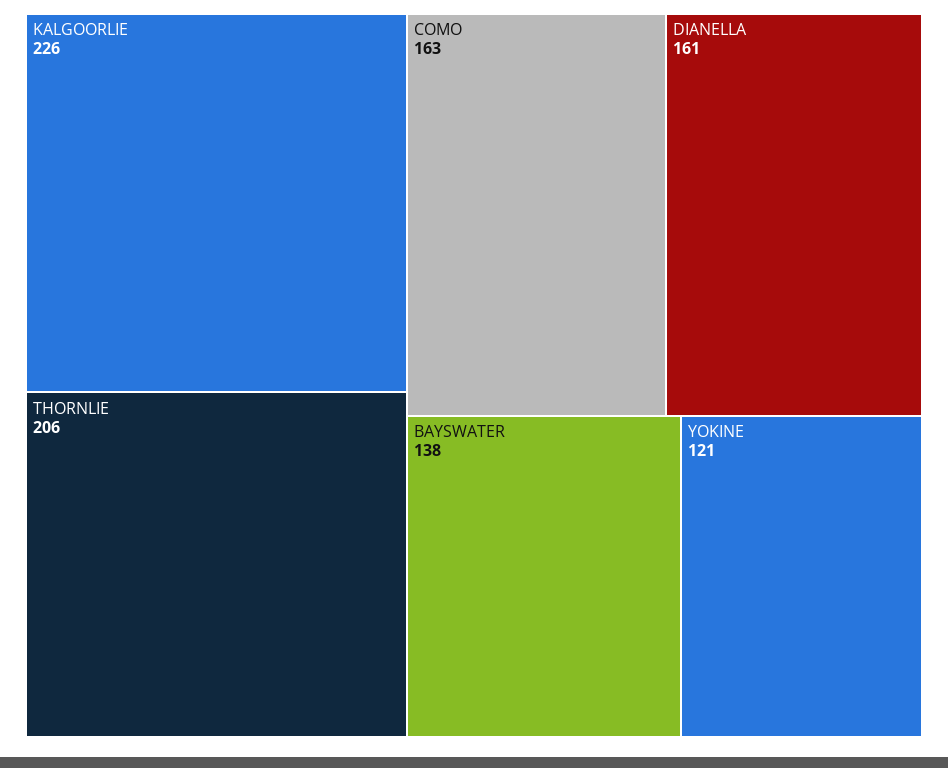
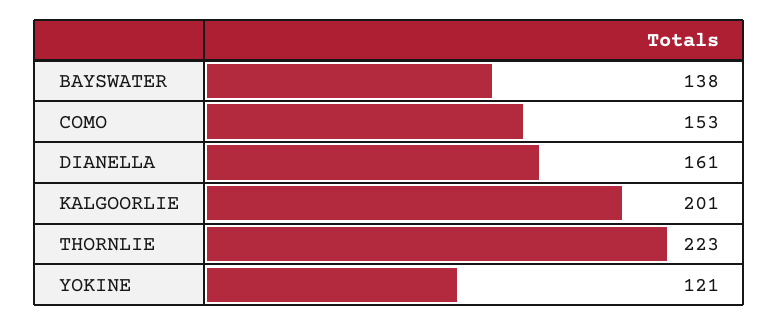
KALGOORLIE: 226 -> 201
THORNLIE: 206 -> 223
COMO: 163 -> 153

